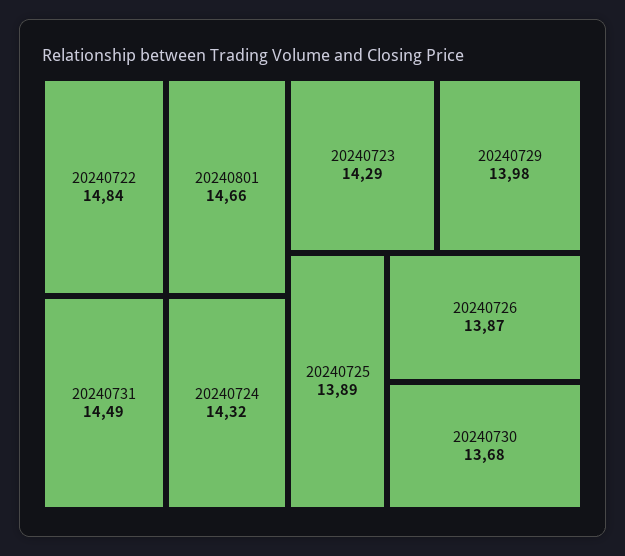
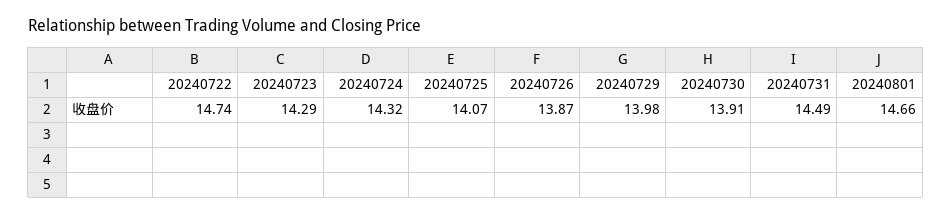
20240722: 14.84 -> 14.74
20240725: 13.89 -> 14.07
20240730: 13.68 -> 13.91

